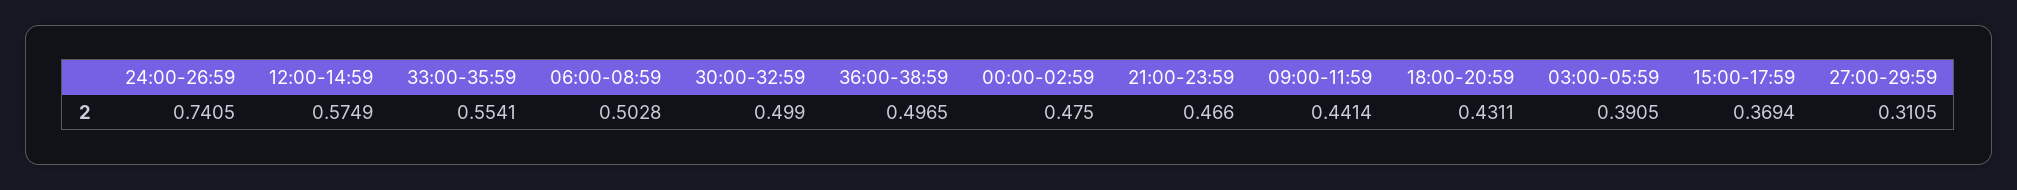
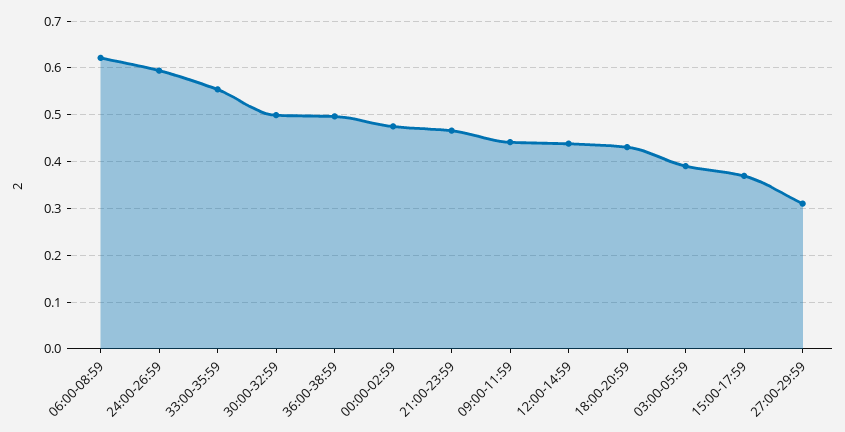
24:00-26:59: 0.7405 -> 0.6
12:00-14:59: 0.5749 -> 0.44
06:00-08:59: 0.5028 -> 0.62

